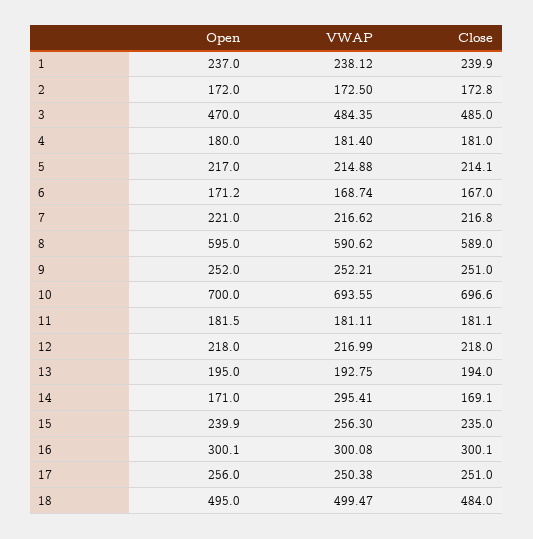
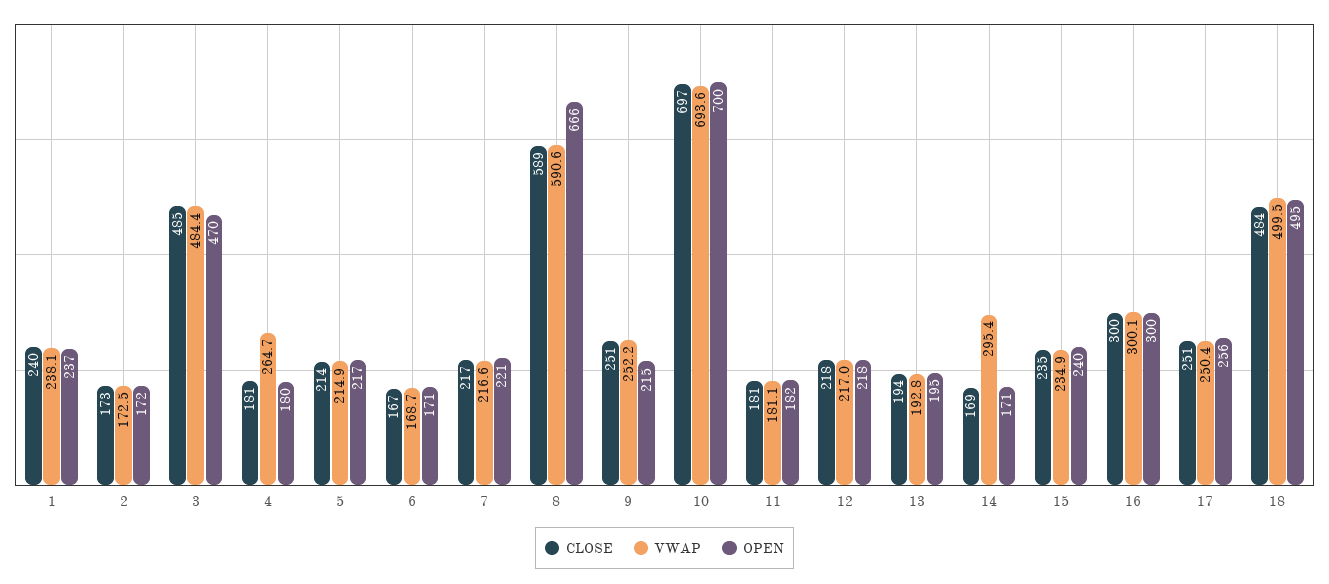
VWAP, 4: 181.4 -> 264.7
Open, 8: 595 -> 666
Open, 9: 252 -> 215
VWAP, 15: 256.3 -> 234.9

